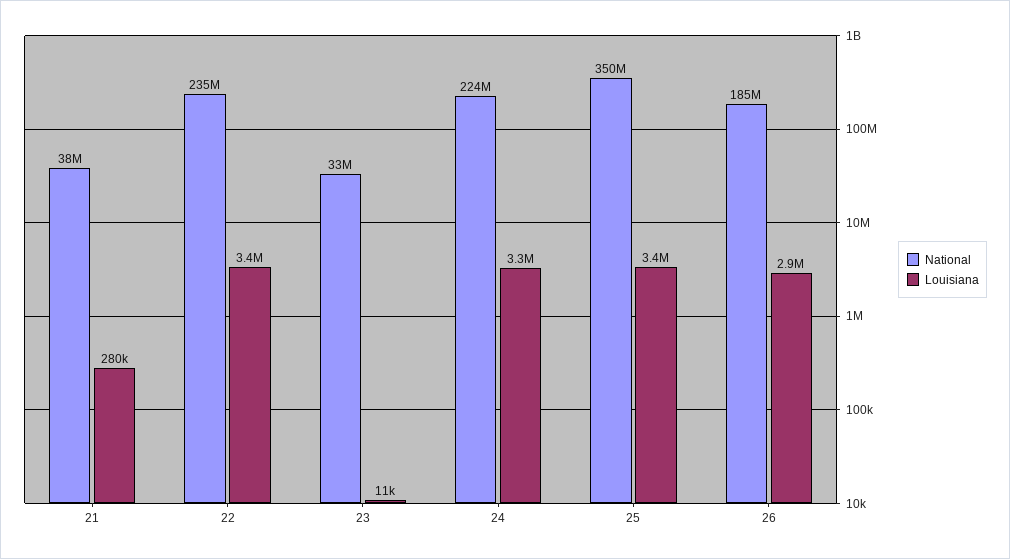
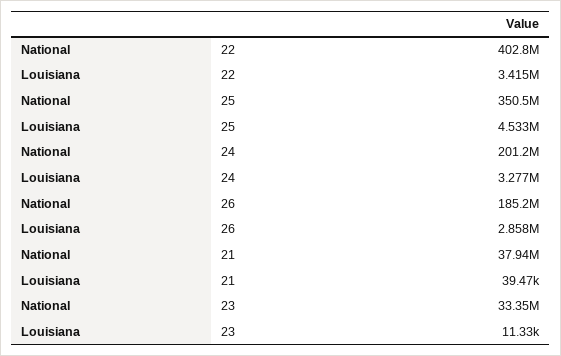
Louisiana, 21: 280000 -> 39470
National, 22: 235000000 -> 402800000
National, 24: 224000000 -> 201200000
Louisiana, 25: 3400000 -> 4533000

